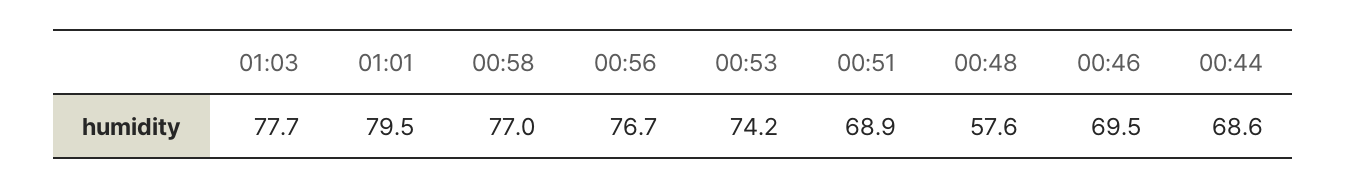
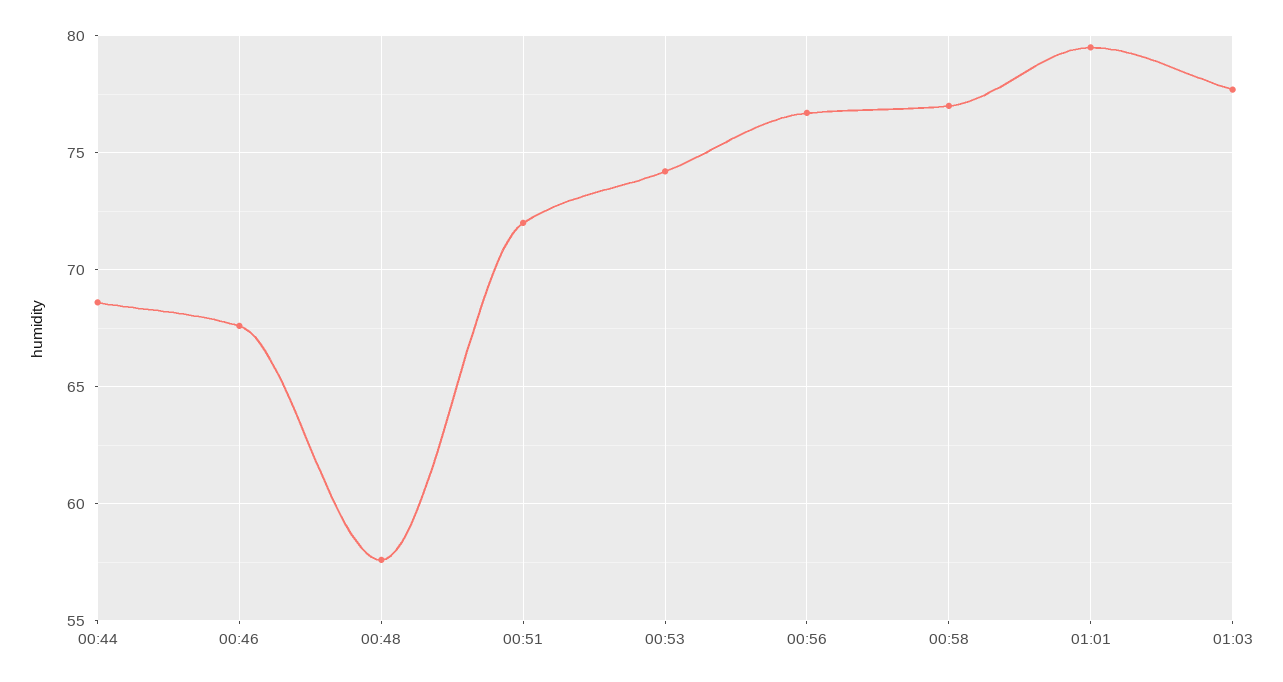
00:51: 68.9 -> 72
00:46: 69.5 -> 67.5

